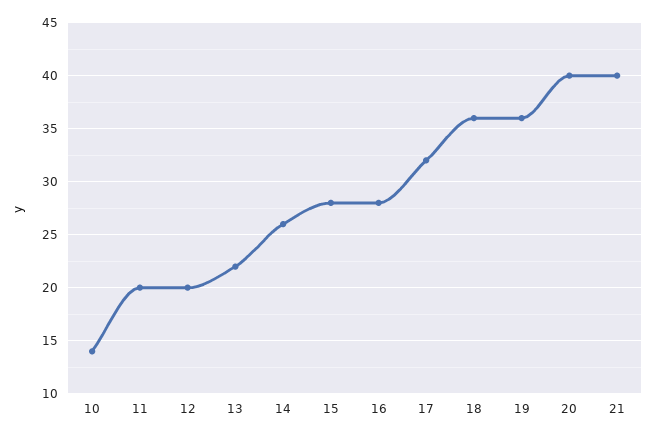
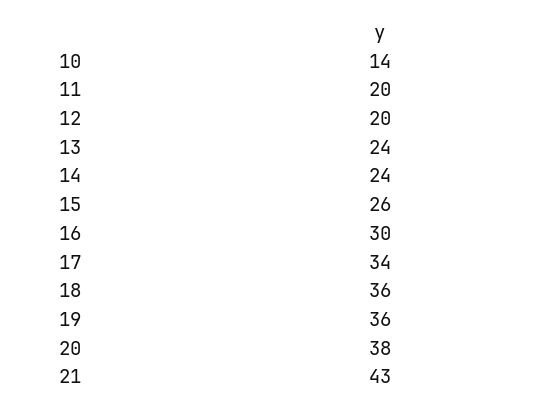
13: 22 -> 24
14: 26 -> 24
15: 28 -> 26
16: 28 -> 30
17: 32 -> 34
20: 40 -> 38
21: 40 -> 43

